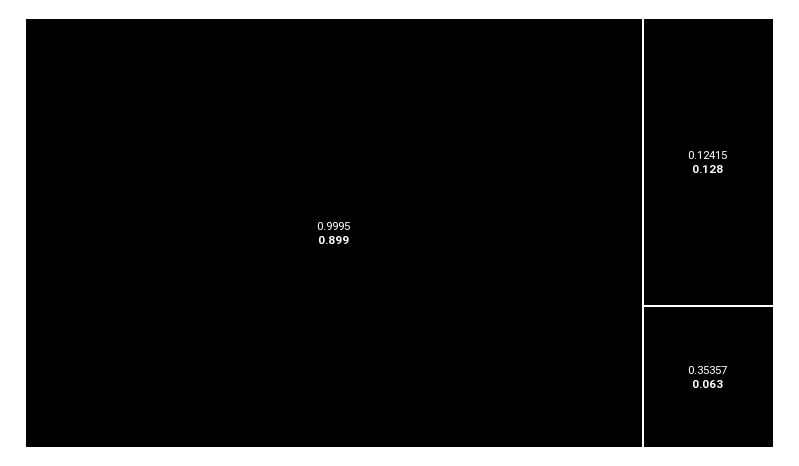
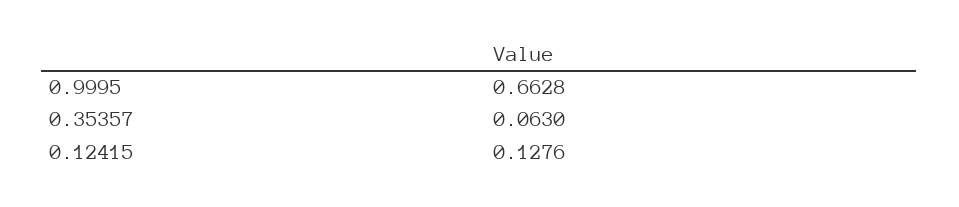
0.9995: 0.899 -> 0.6628

